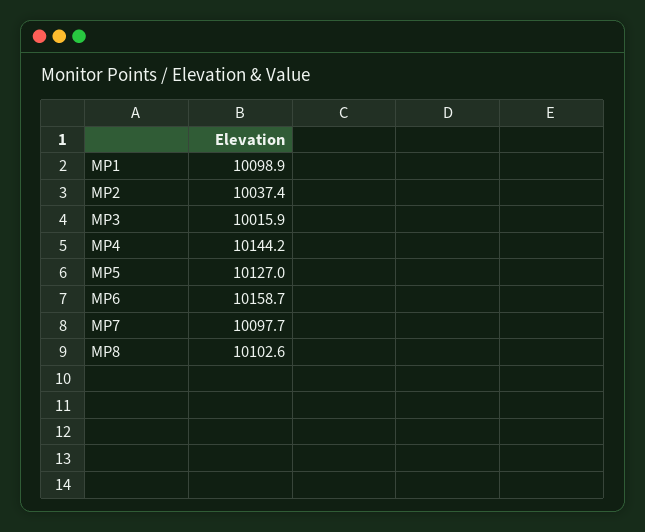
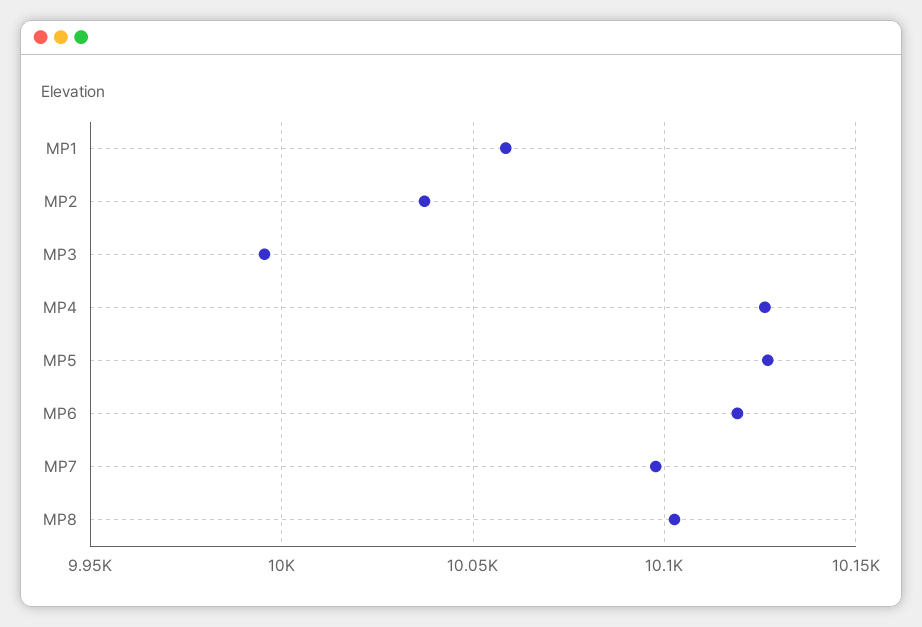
MP1: 10098.9 -> 10060
MP3: 10015.9 -> 9995
MP4: 10144.2 -> 10125
MP6: 10158.7 -> 10120

